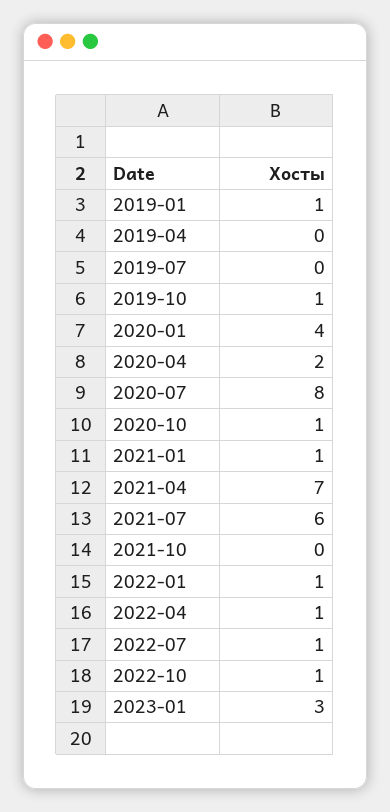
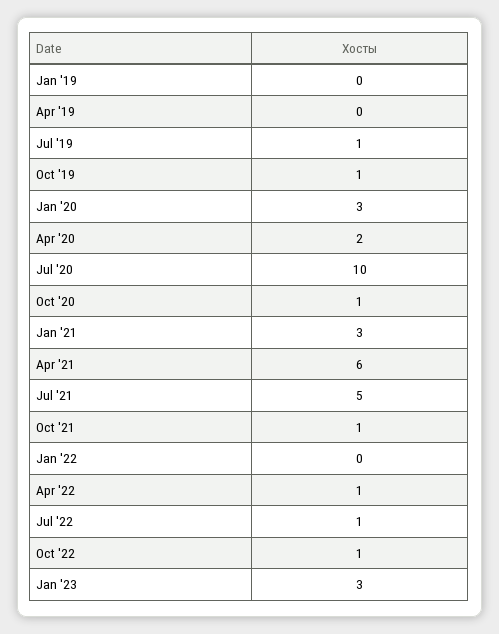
2019-01: 1 -> 0
2019-07: 0 -> 1
2020-01: 4 -> 3
2020-07: 8 -> 10
2021-01: 1 -> 3
2021-04: 7 -> 6
2021-07: 6 -> 5
2021-10: 0 -> 1
2022-01: 1 -> 0

